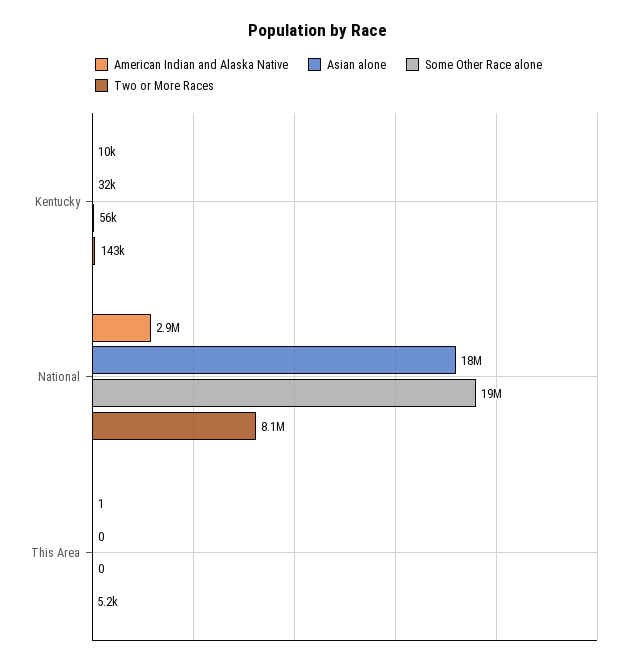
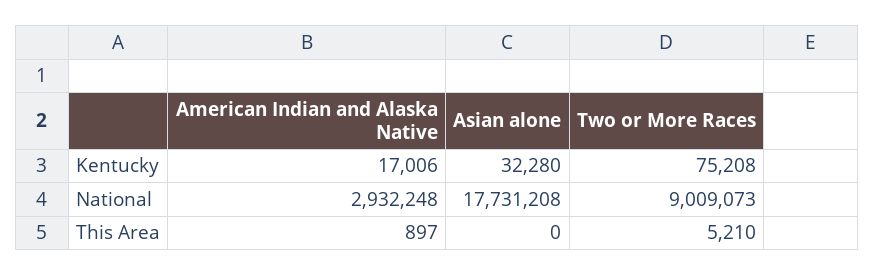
American Indian and Alaska Native, Kentucky: 10000 -> 17006
Some Other Race alone, Kentucky: 56000 -> none
Two or More Races, Kentucky: 143000 -> 75208
Some Other Race alone, National: 19000000 -> none
Two or More Races, National: 8100000 -> 9009073
American Indian and Alaska Native, This Area: 1 -> 897
Some Other Race alone, This Area: 0 -> none

